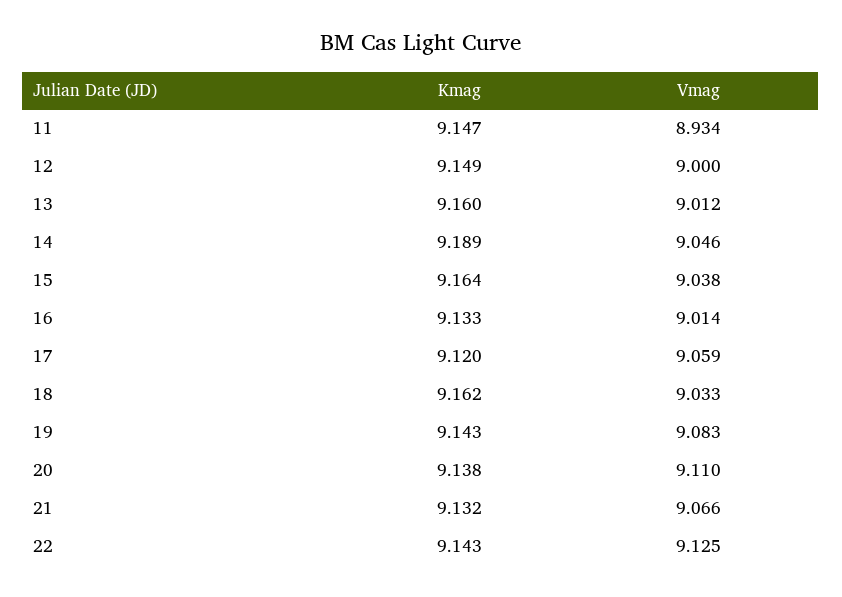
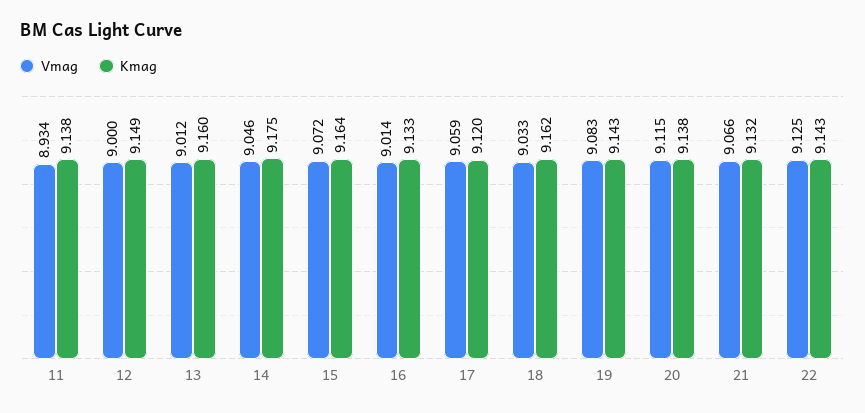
Kmag, 11: 9.147 -> 9.138
Kmag, 14: 9.189 -> 9.175
Vmag, 15: 9.038 -> 9.072
Vmag, 20: 9.11 -> 9.115

